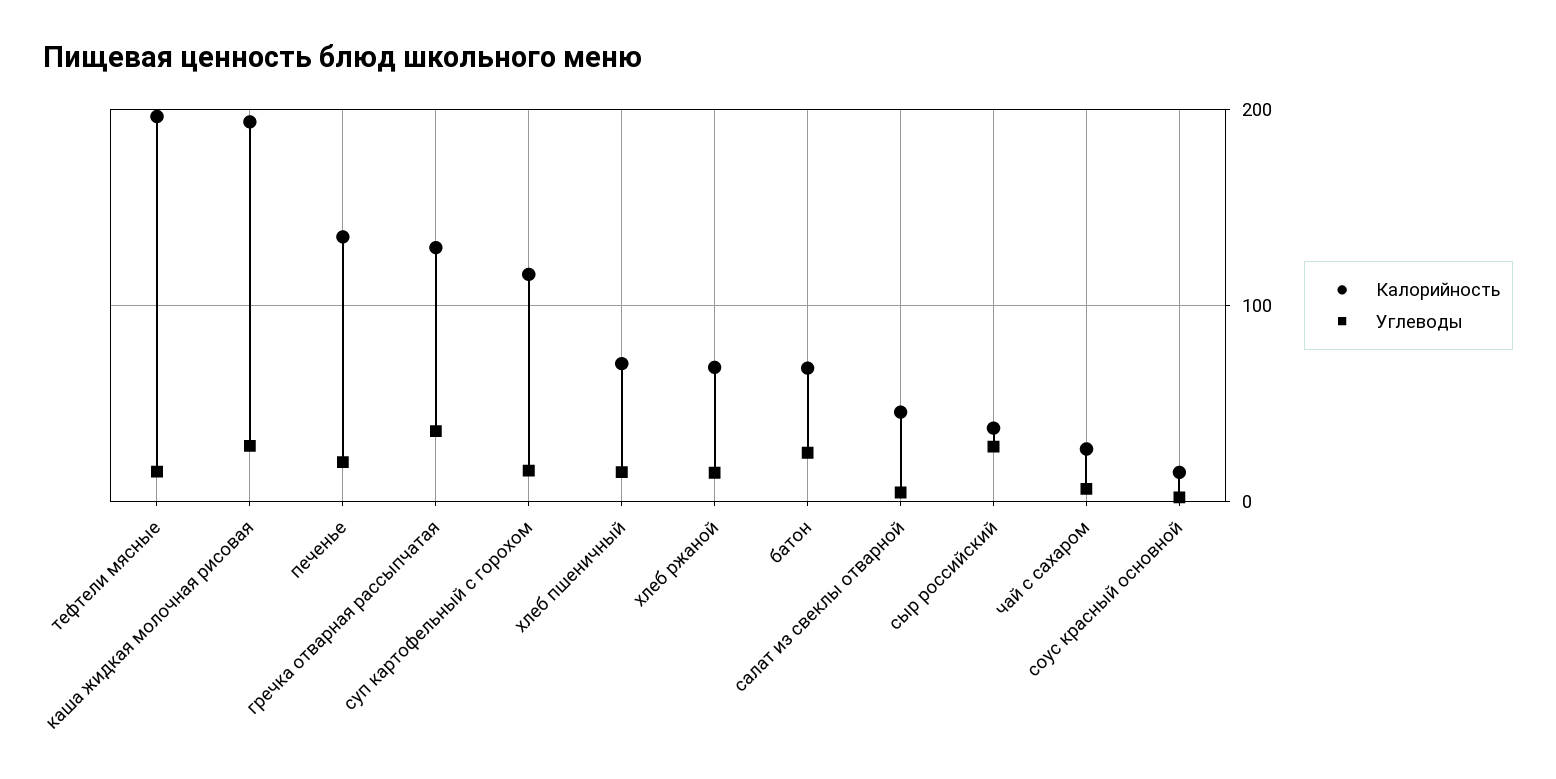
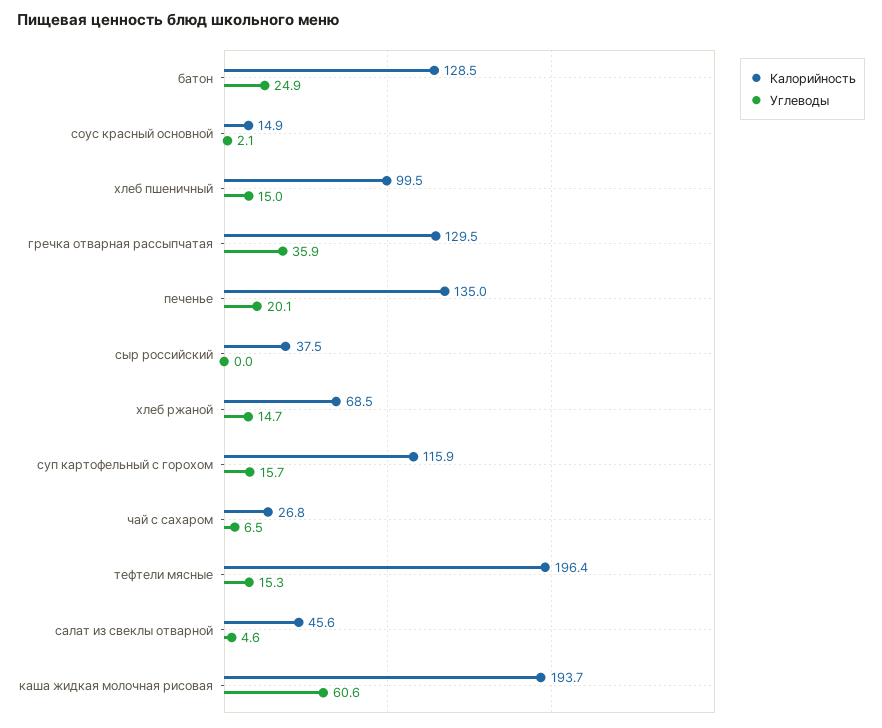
Углеводы, каша жидкая молочная рисовая: 30 -> 60.6
Калорийность, хлеб пшеничный: 70 -> 99.5
Калорийность, батон: 70 -> 128.5
Углеводы, сыр российский: 30 -> 0

